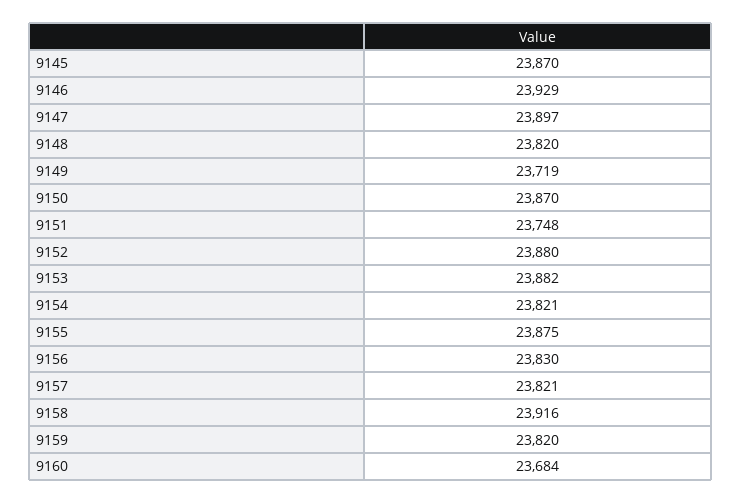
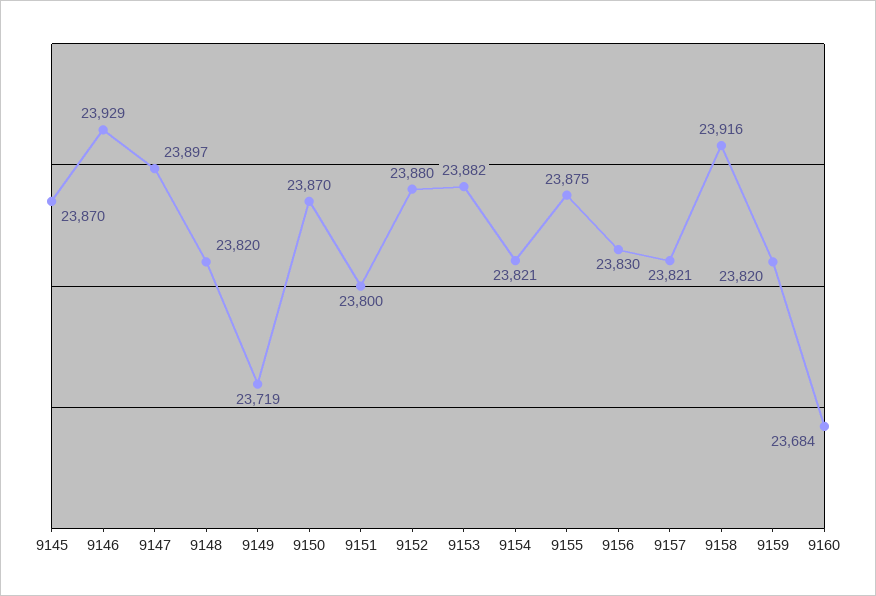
9151: 23748 -> 23800

